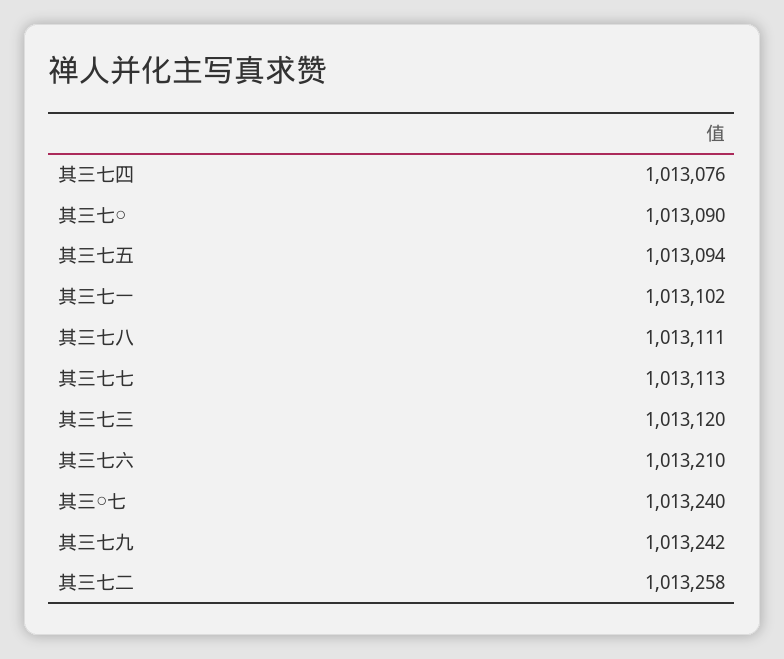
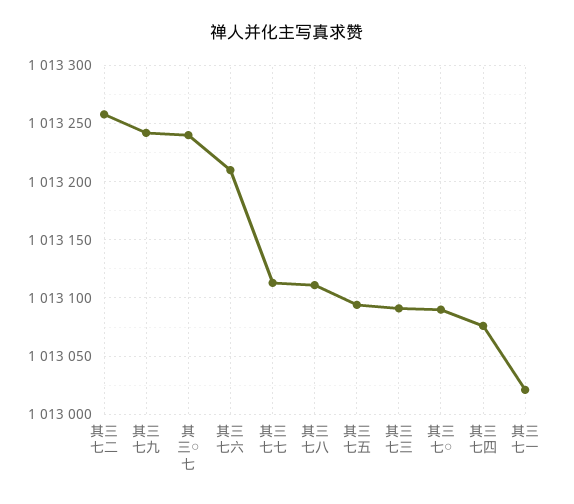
其三七一: 1013102 -> 1013020
其三七三: 1013120 -> 1013090

